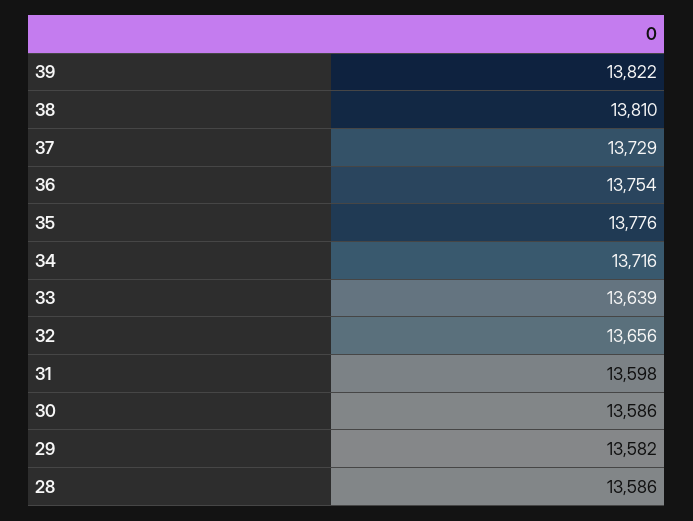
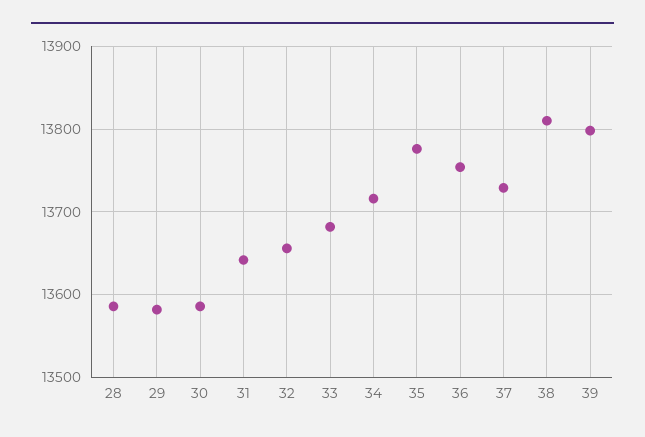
39: 13822 -> 13800
33: 13639 -> 13680
31: 13598 -> 13640

